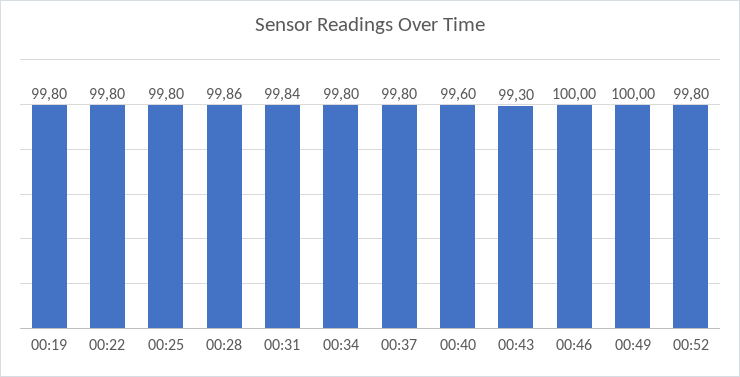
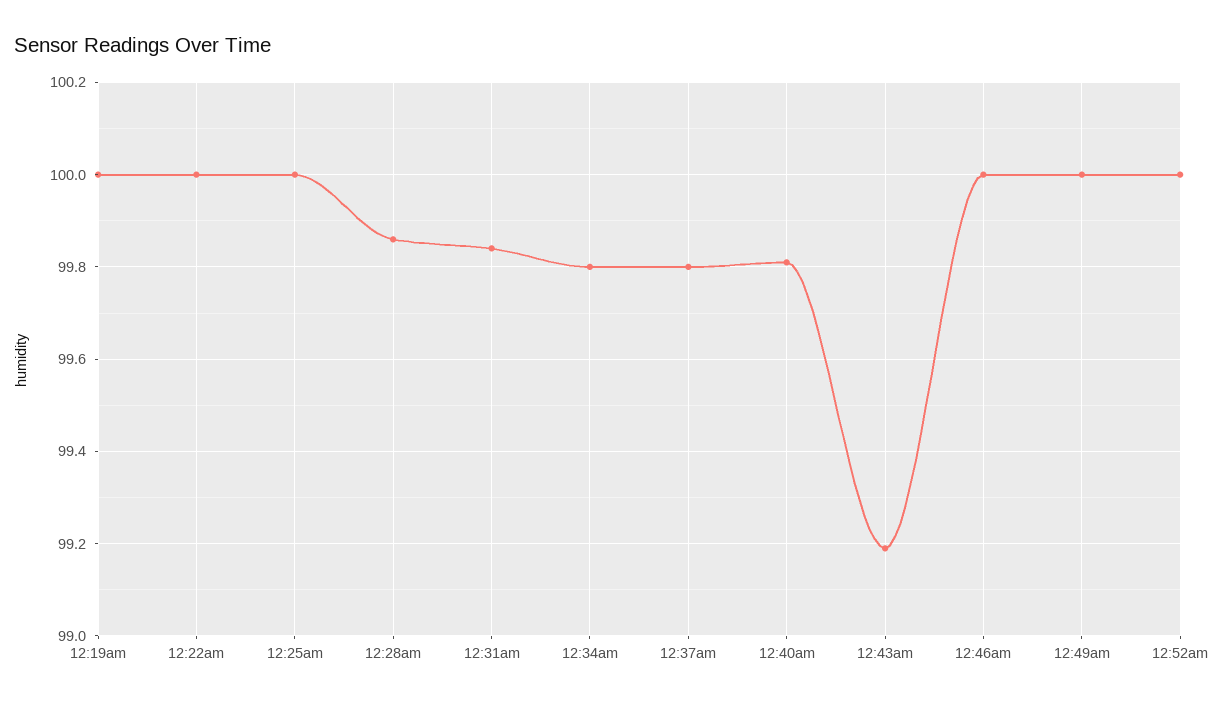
00:19: 99.8 -> 100
00:22: 99.8 -> 100
00:25: 99.8 -> 100
00:40: 99.6 -> 99.8
00:43: 99.3 -> 99.2
00:52: 99.8 -> 100

